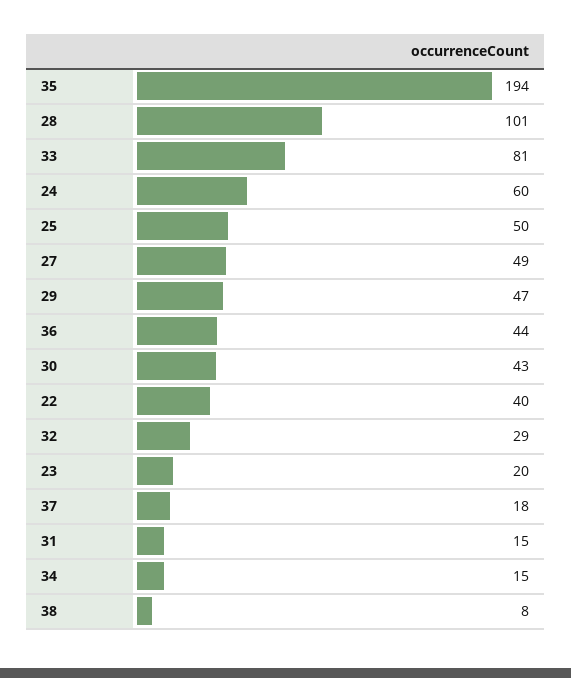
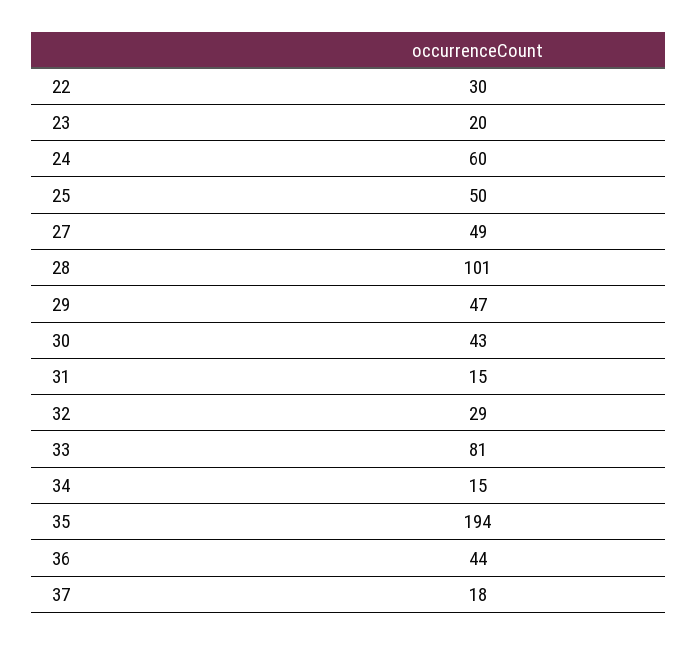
22: 40 -> 30
38: 8 -> none

